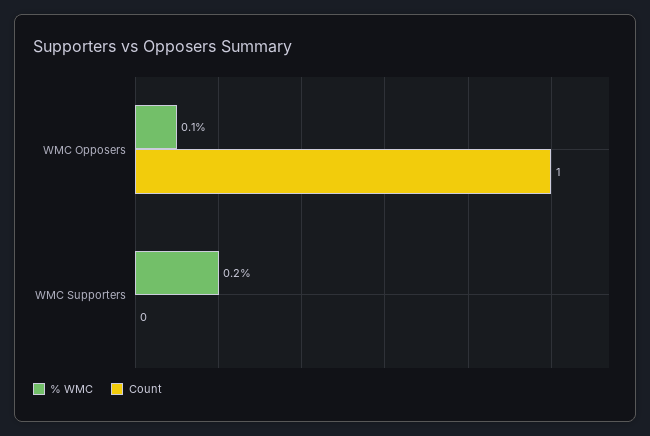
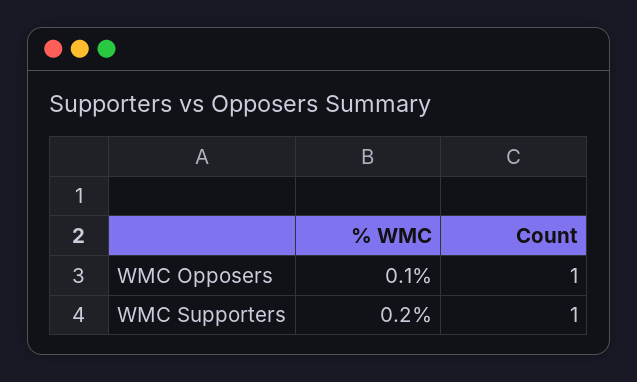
Count, WMC Supporters: 0 -> 1

